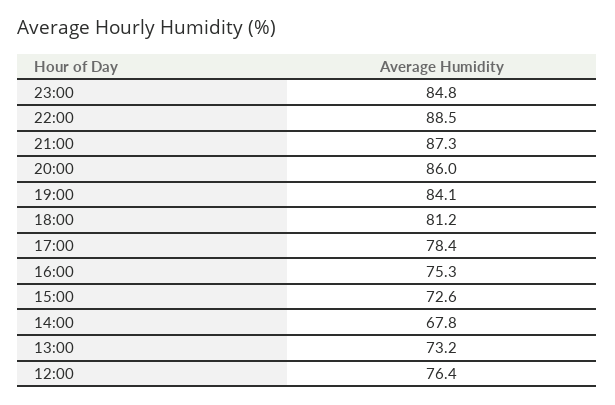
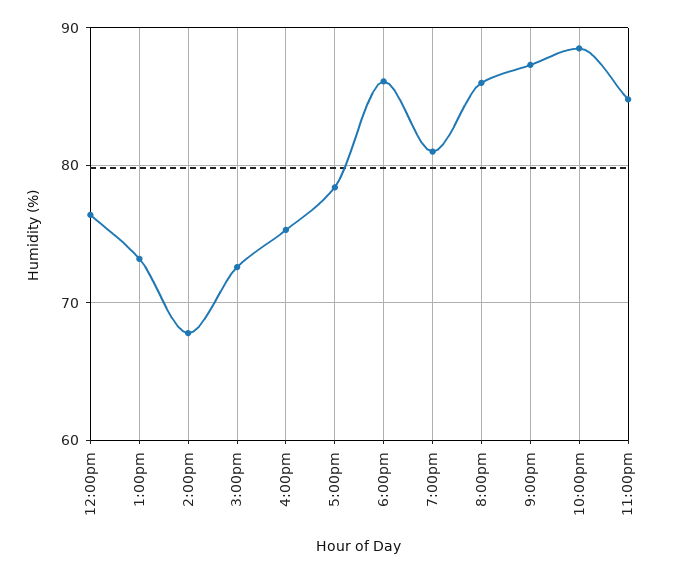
19:00: 84.1 -> 81
18:00: 81.2 -> 86

